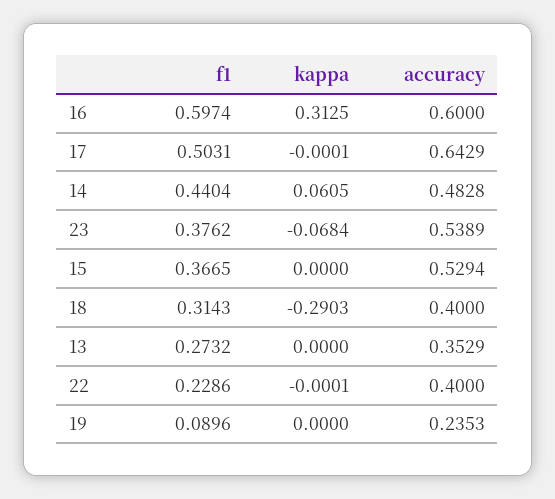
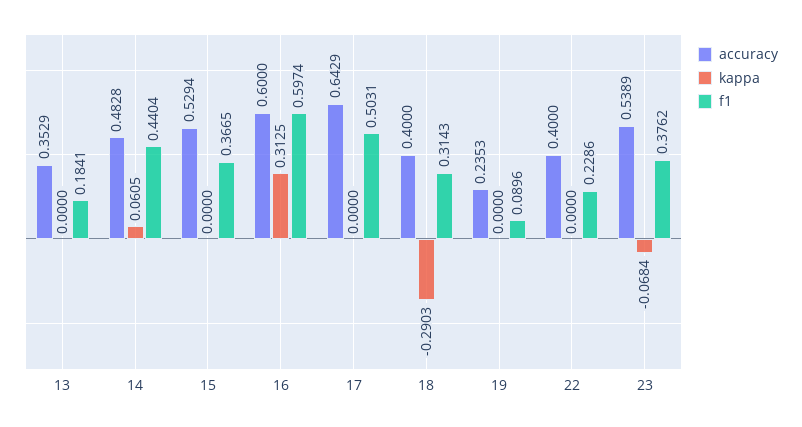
kappa, 17: -0.0001 -> 0
f1, 13: 0.2732 -> 0.1841
kappa, 22: -0.0001 -> 0

